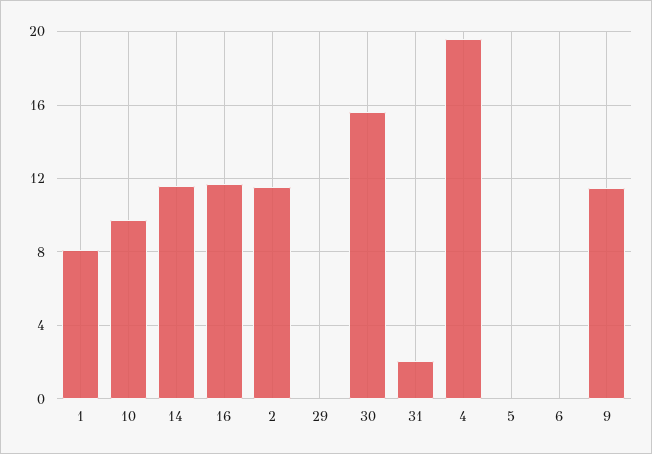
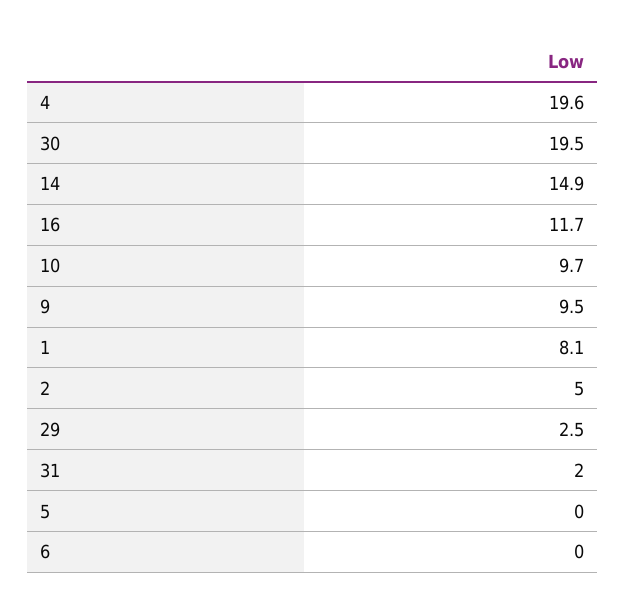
14: 11.5 -> 14.9
2: 11.5 -> 5
29: 0 -> 2.5
30: 15.5 -> 19.5
9: 11.5 -> 9.5

